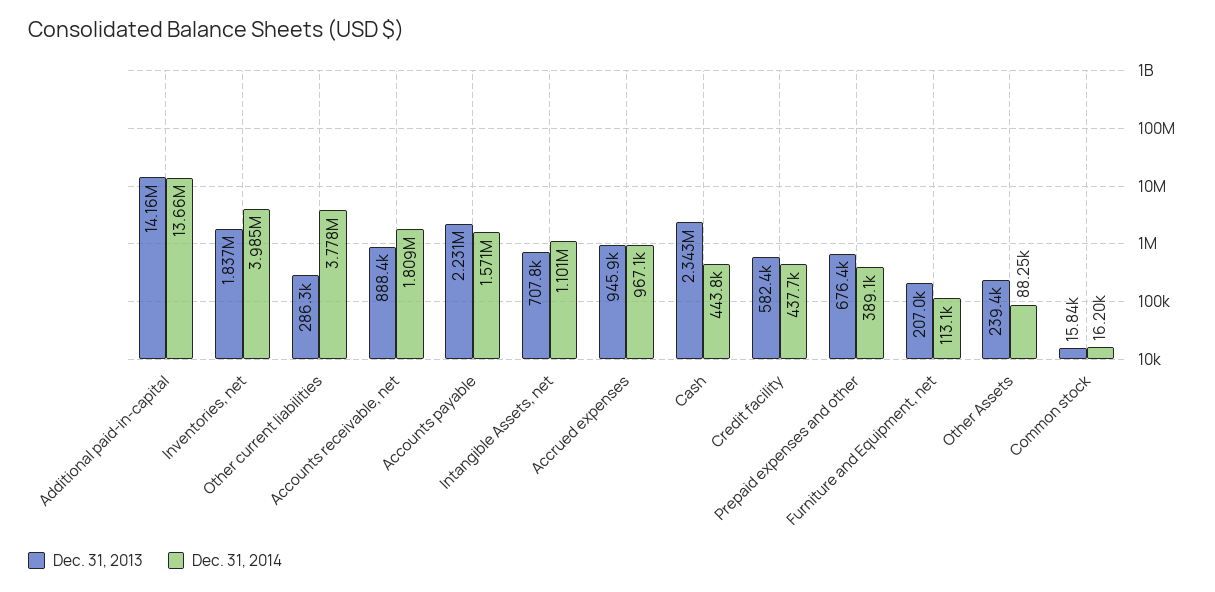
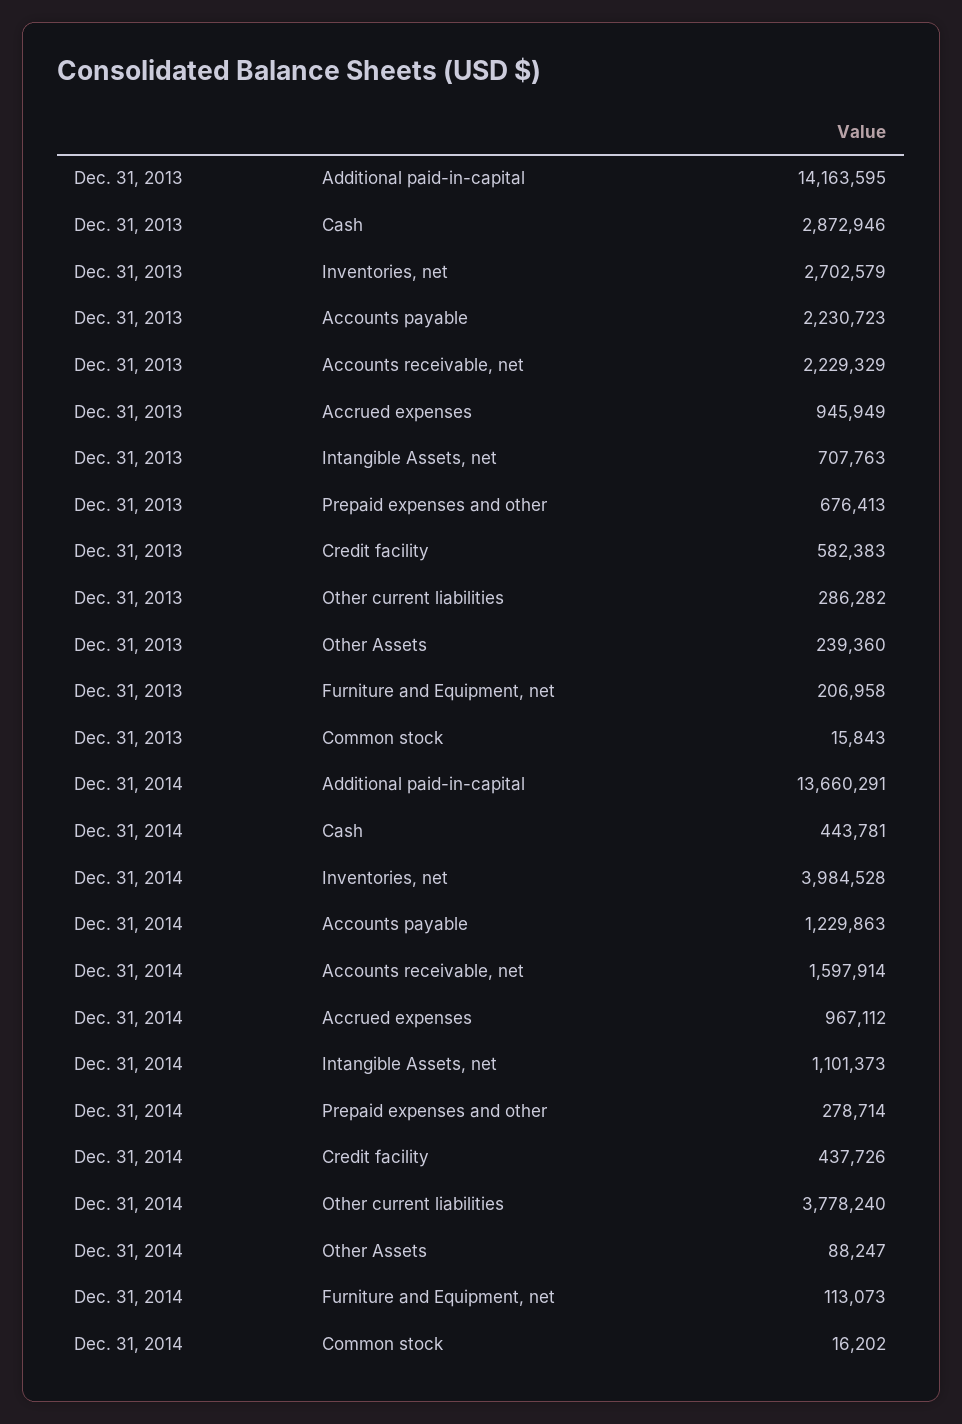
Dec. 31, 2013, Inventories, net: 1837000 -> 2702579
Dec. 31, 2013, Accounts receivable, net: 888400 -> 2229329
Dec. 31, 2014, Accounts receivable, net: 1809000 -> 1597914
Dec. 31, 2014, Accounts payable: 1571000 -> 1229863
Dec. 31, 2013, Cash: 2343000 -> 2872946
Dec. 31, 2014, Prepaid expenses and other: 389100 -> 278714

